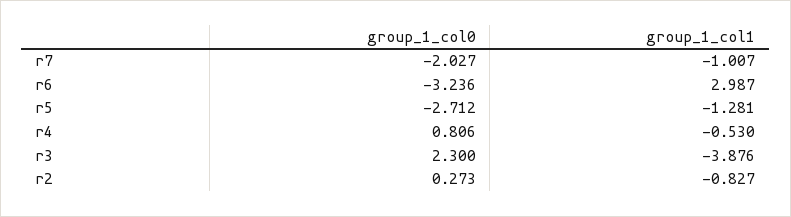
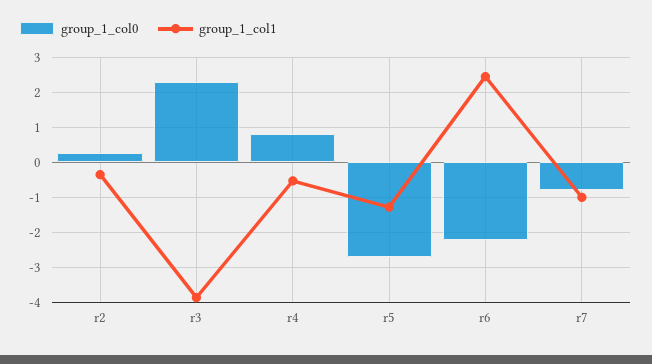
group_1_col0, r7: -2.027 -> -0.8
group_1_col0, r6: -3.236 -> -2.2
group_1_col1, r6: 2.987 -> 2.4
group_1_col1, r2: -0.827 -> -0.4

